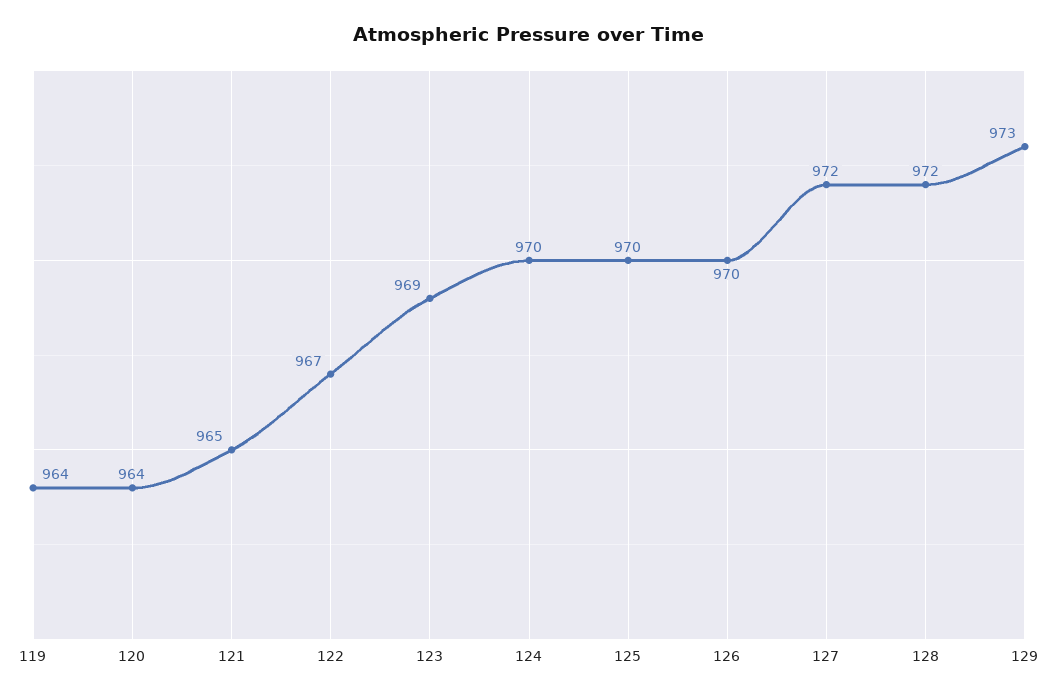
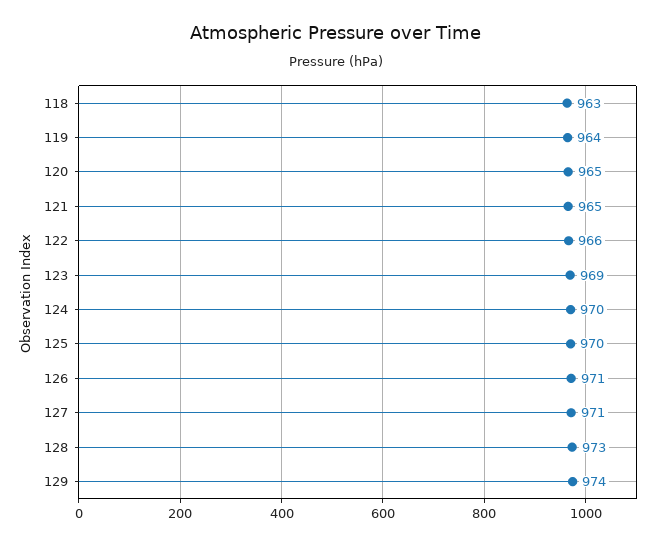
120: 964 -> 965
122: 967 -> 966
126: 970 -> 971
127: 972 -> 971
128: 972 -> 973
129: 973 -> 974
118: none -> 963

